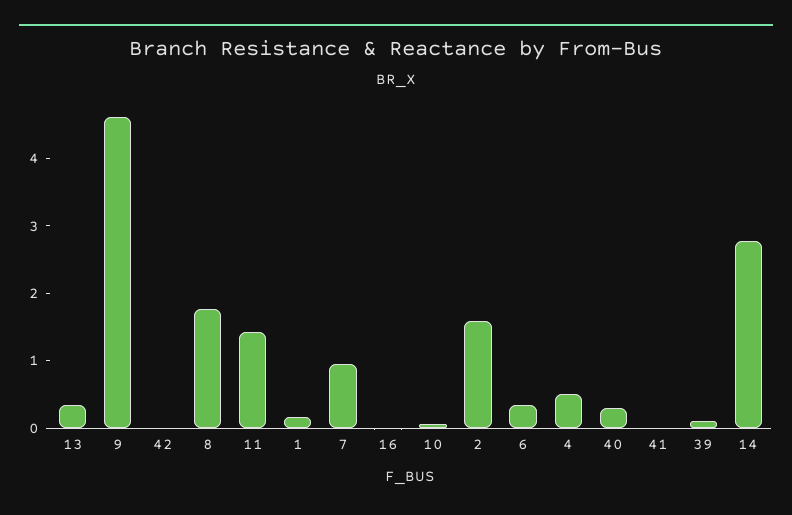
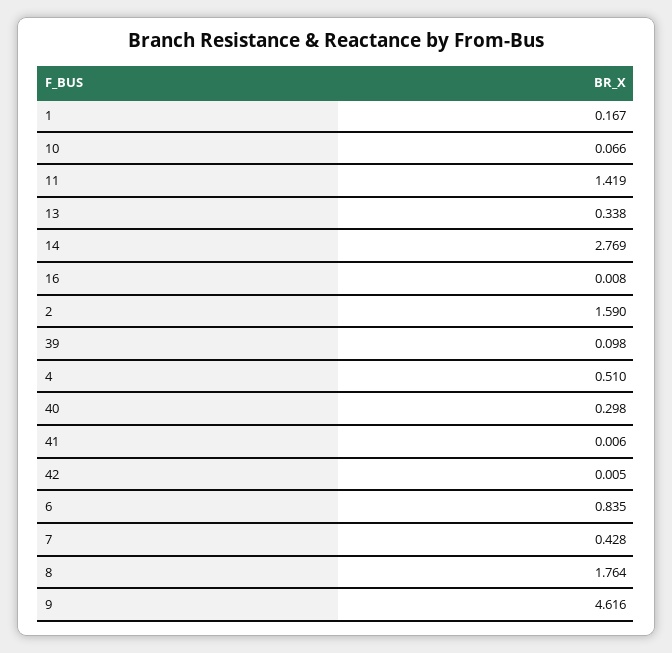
7: 1 -> 0.428
6: 0.4 -> 0.835

